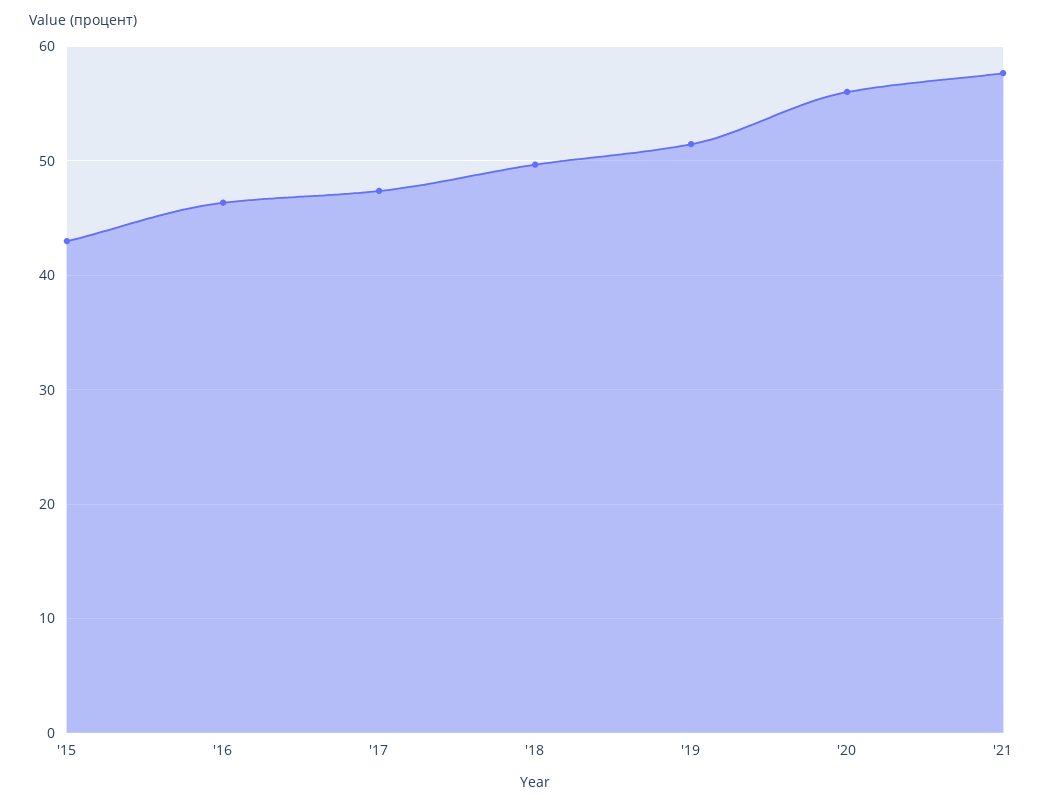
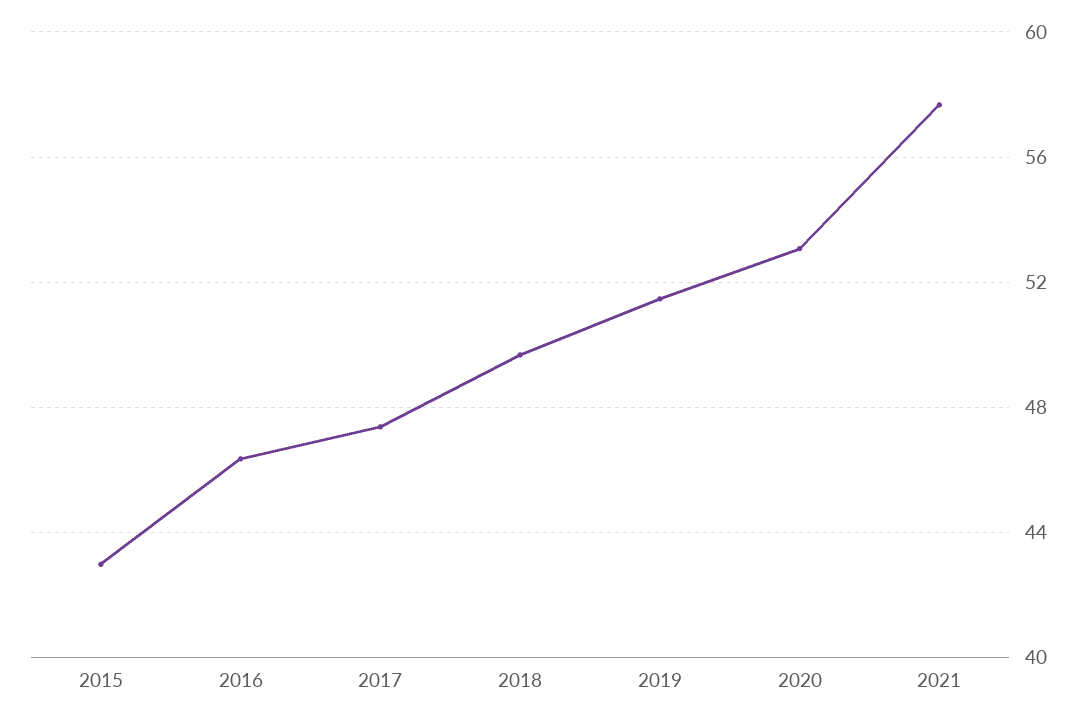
'20: 56 -> 53

